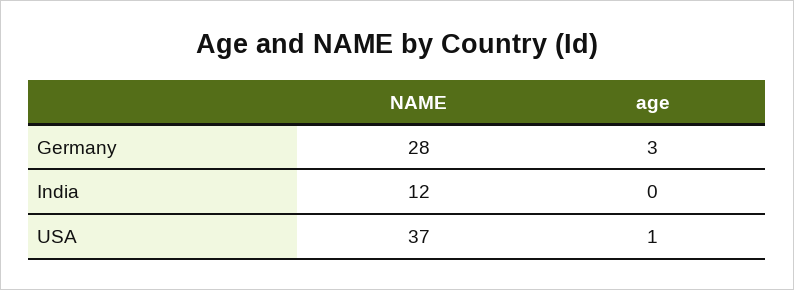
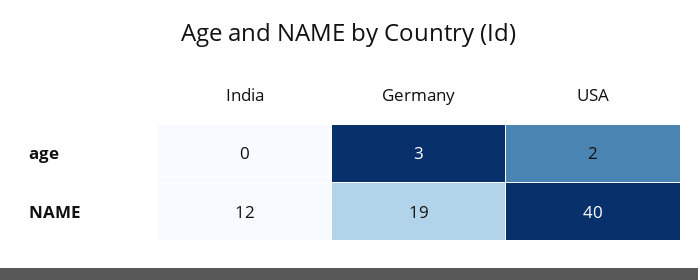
NAME, Germany: 28 -> 19
NAME, USA: 37 -> 40
age, USA: 1 -> 2

